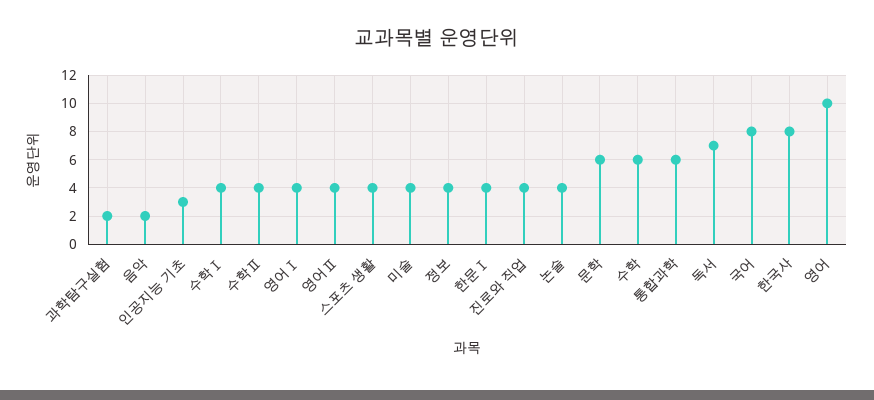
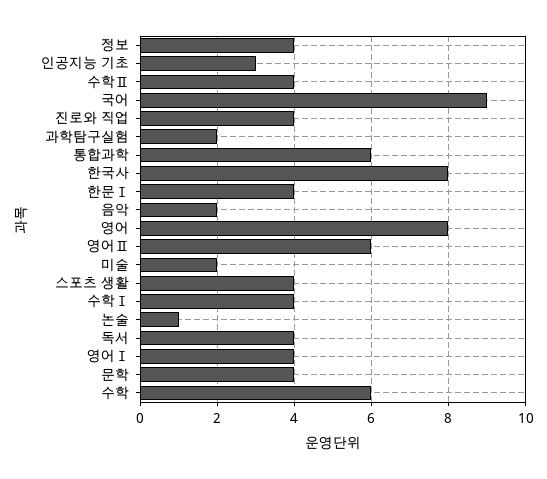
영어Ⅱ: 4 -> 6
미술: 4 -> 2
논술: 4 -> 1
문학: 6 -> 4
독서: 7 -> 4
국어: 8 -> 9
영어: 10 -> 8

